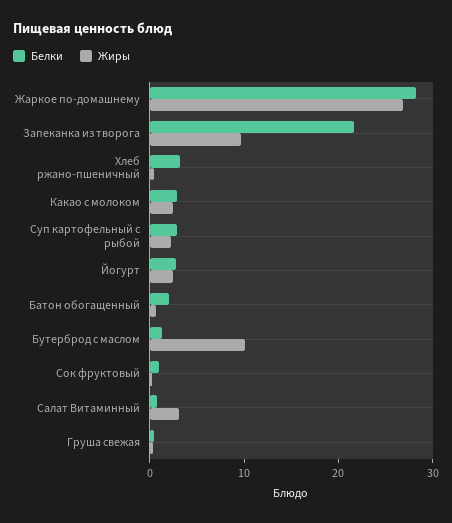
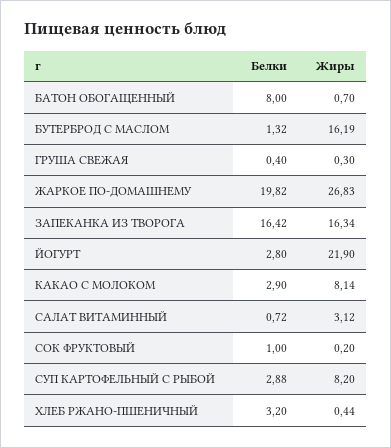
Белки, Жаркое по-домашнему: 28 -> 19.82
Белки, Запеканка из творога: 22 -> 16.42
Жиры, Запеканка из творога: 10 -> 16.34
Жиры, Какао с молоком: 2 -> 8.14
Жиры, Суп картофельный с рыбой: 2 -> 8.2
Жиры, Йогурт: 2 -> 21.9
Белки, Батон обогащенный: 2 -> 8
Жиры, Бутерброд с маслом: 10 -> 16.19

